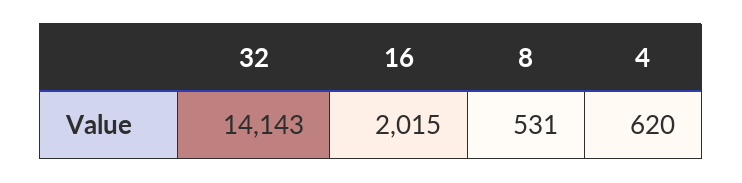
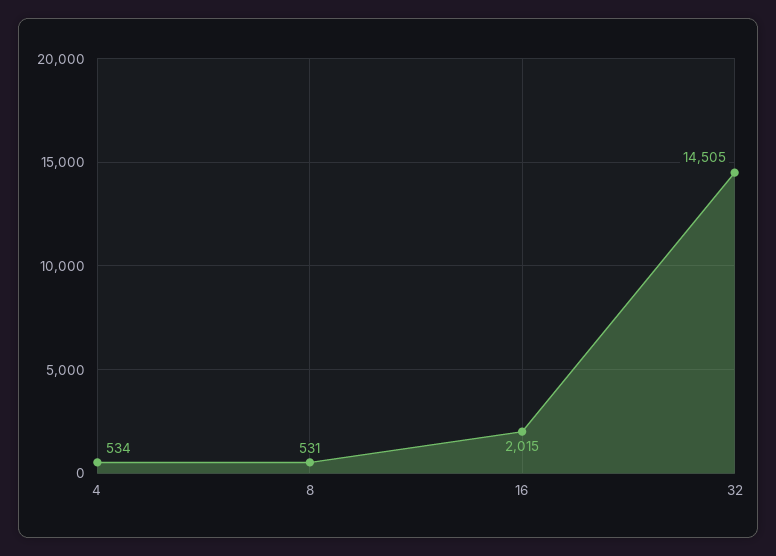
32: 14143 -> 14505
4: 620 -> 534

